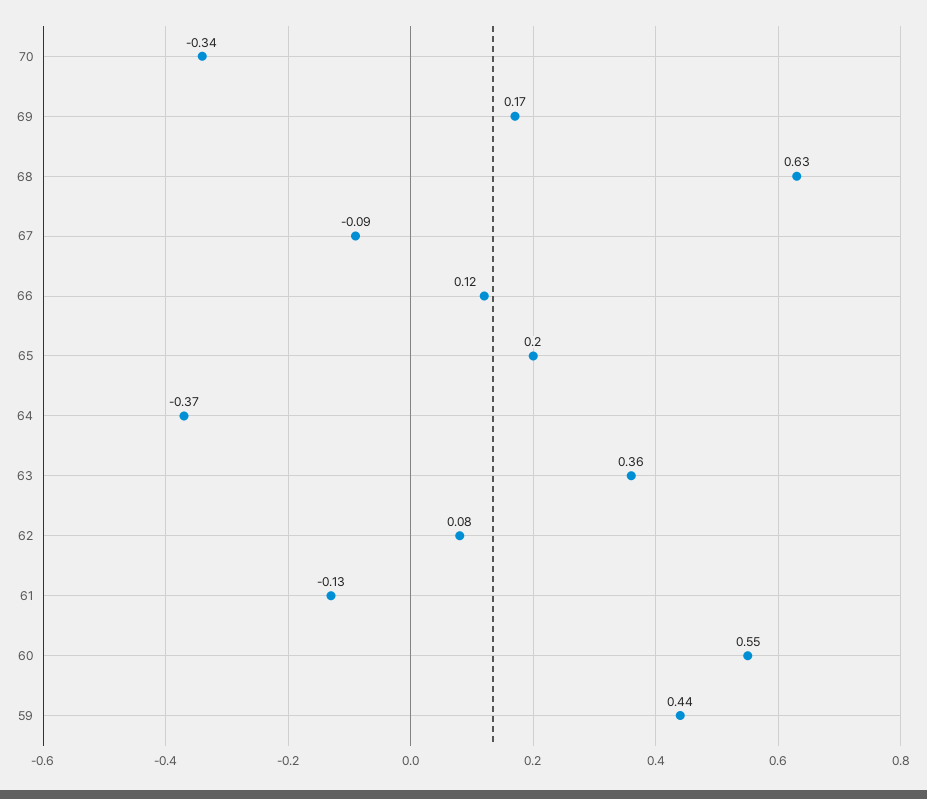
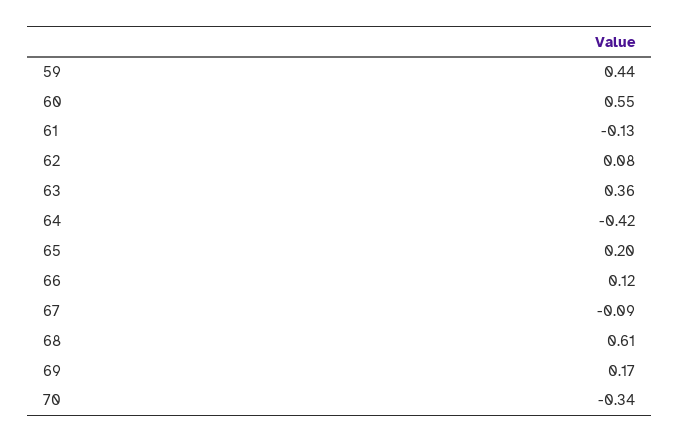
68: 0.63 -> 0.61
64: -0.37 -> -0.42

